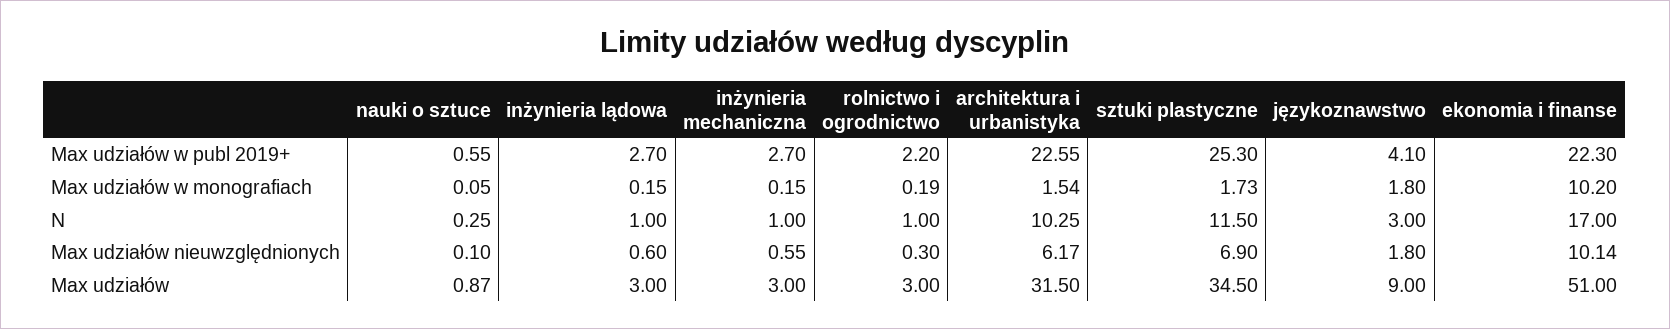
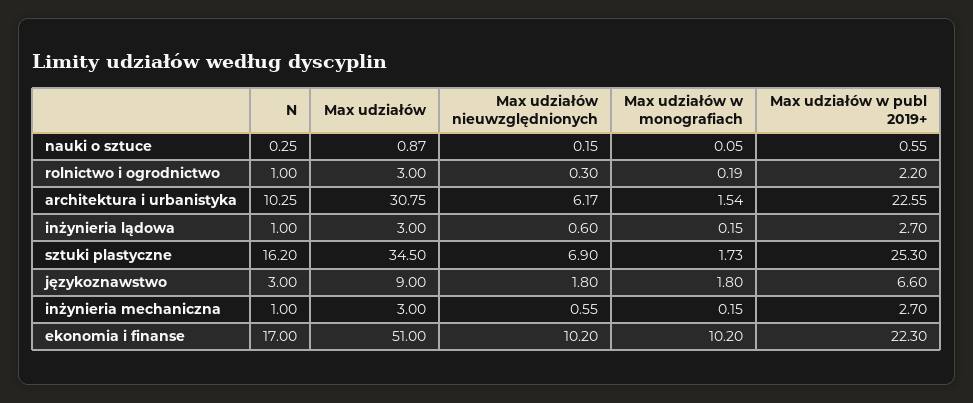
językoznawstwo, Max udziałów w publ 2019+: 4.1 -> 6.6
sztuki plastyczne, N: 11.5 -> 16.2
nauki o sztuce, Max udziałów nieuwzględnionych: 0.1 -> 0.15
ekonomia i finanse, Max udziałów nieuwzględnionych: 10.14 -> 10.2
architektura i urbanistyka, Max udziałów: 31.5 -> 30.75

